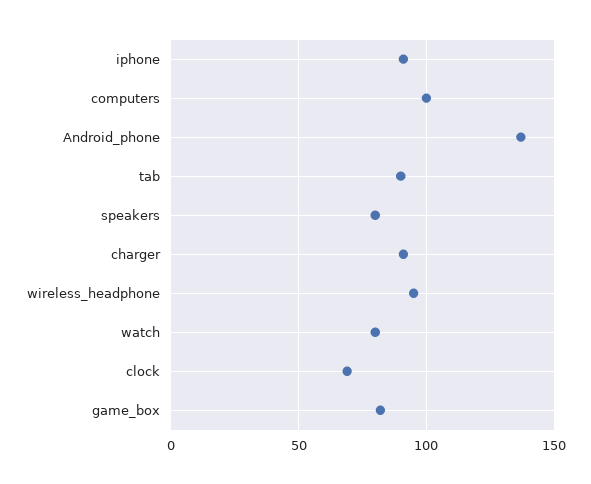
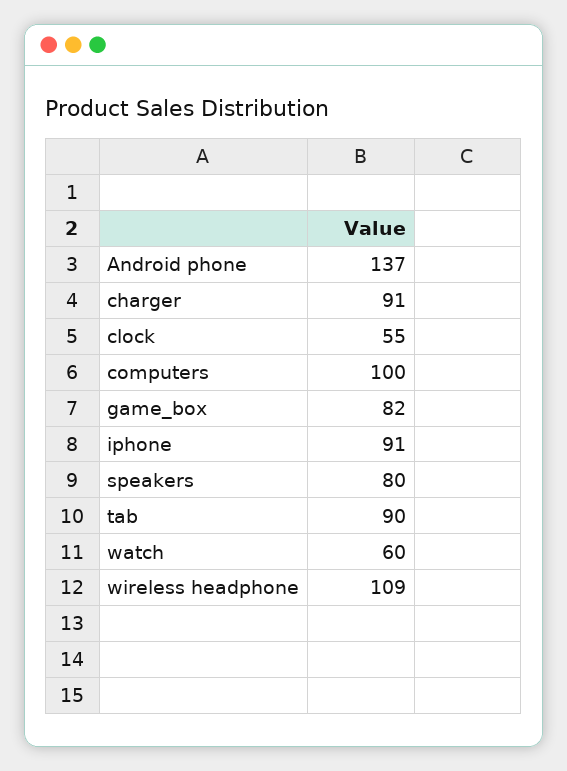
wireless_headphone: 95 -> 109
watch: 80 -> 60
clock: 70 -> 55

